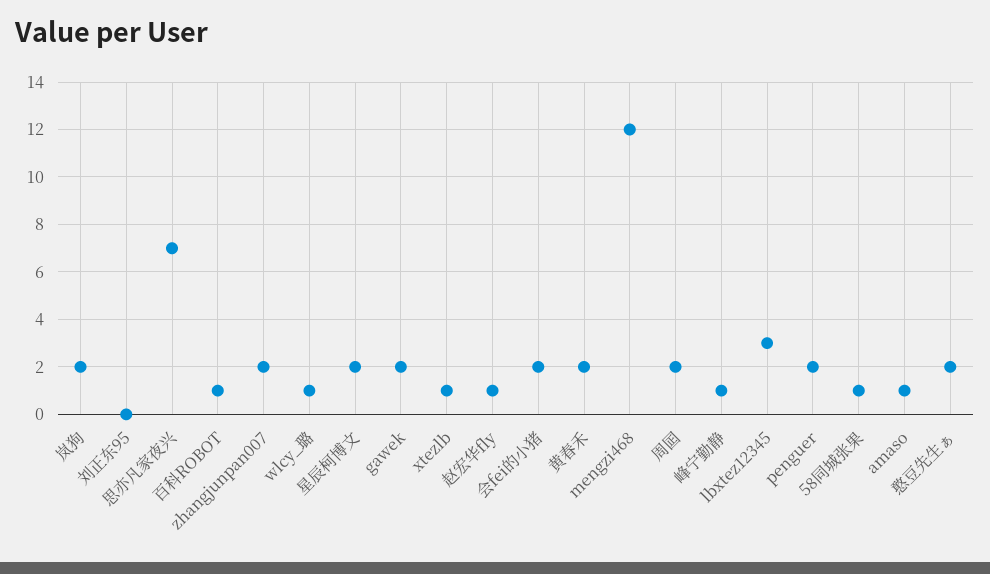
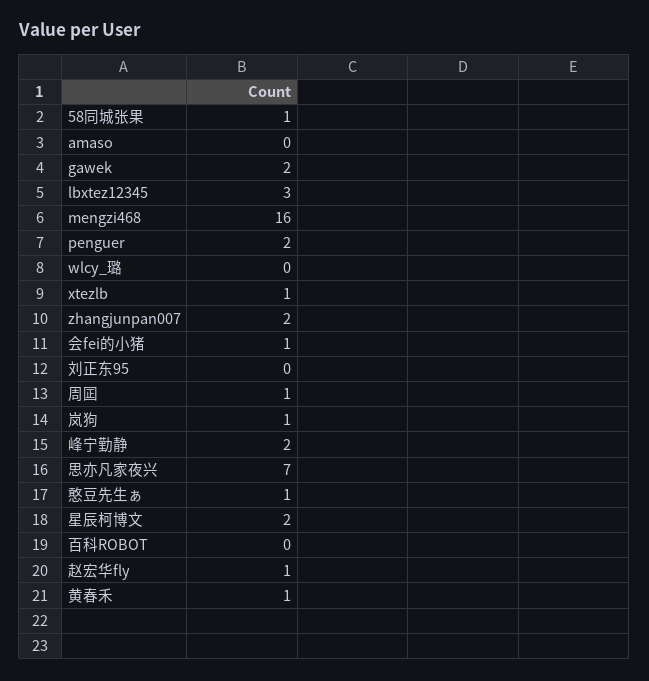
岚狗: 2 -> 1
百科ROBOT: 1 -> 0
wlcy_璐: 1 -> 0
会fei的小猪: 2 -> 1
黄春禾: 2 -> 1
mengzi468: 12 -> 16
周囸: 2 -> 1
峰宁勤静: 1 -> 2
amaso: 1 -> 0
憨豆先生ぁ: 2 -> 1

